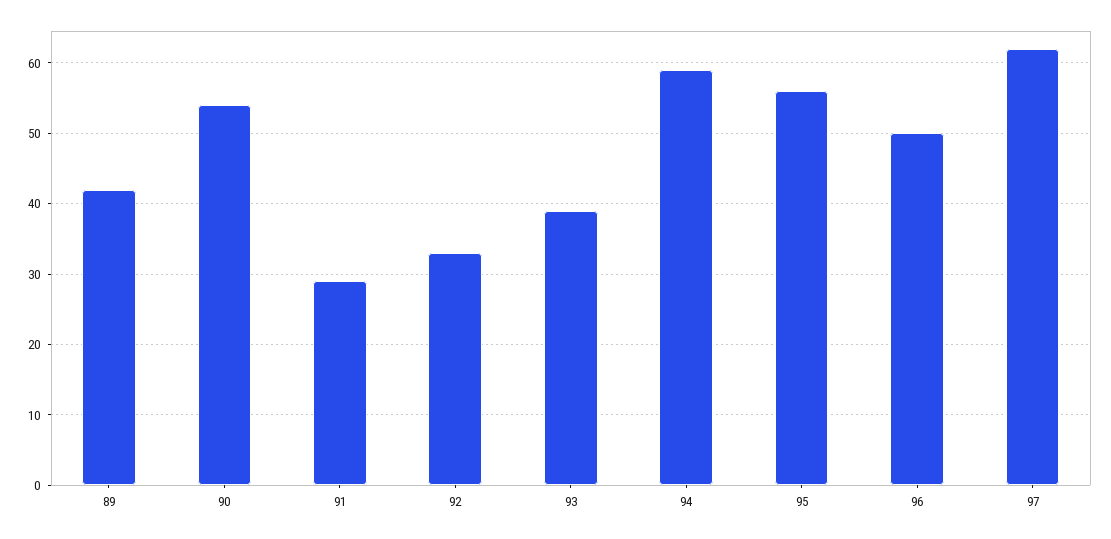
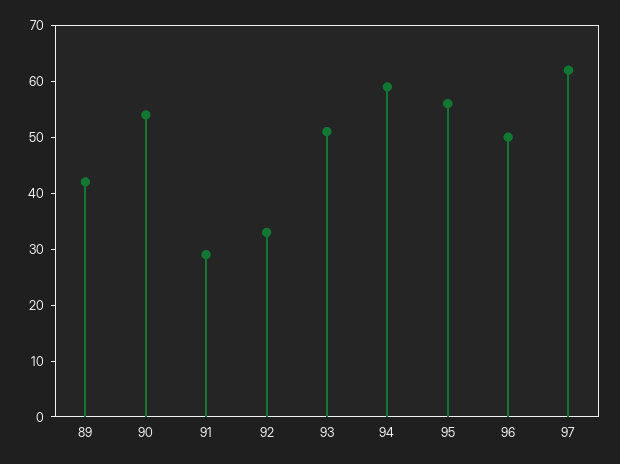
93: 39 -> 50

